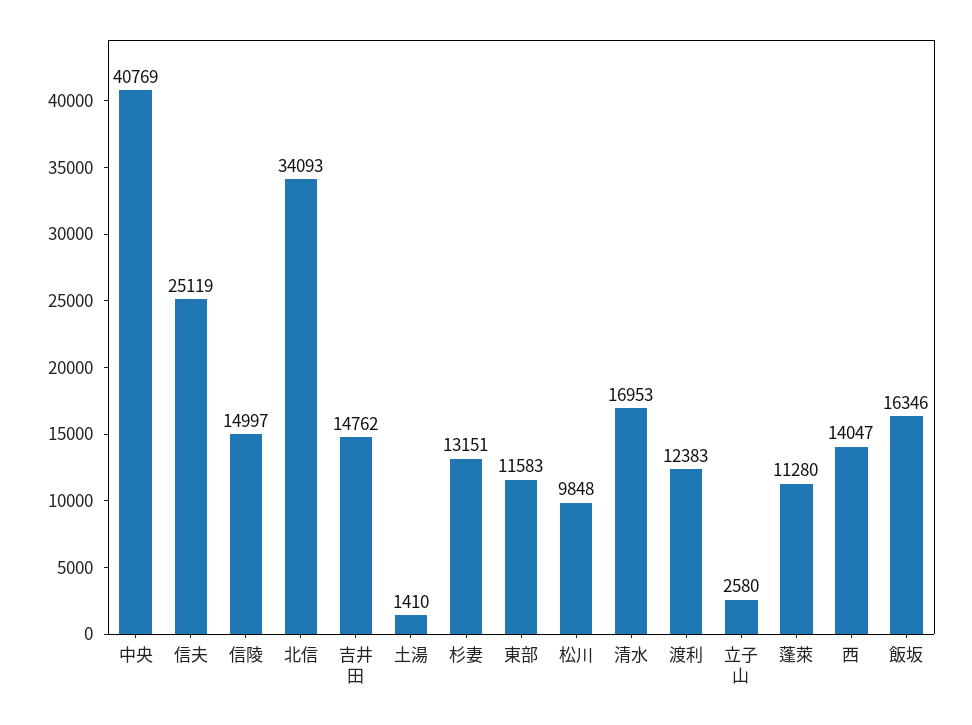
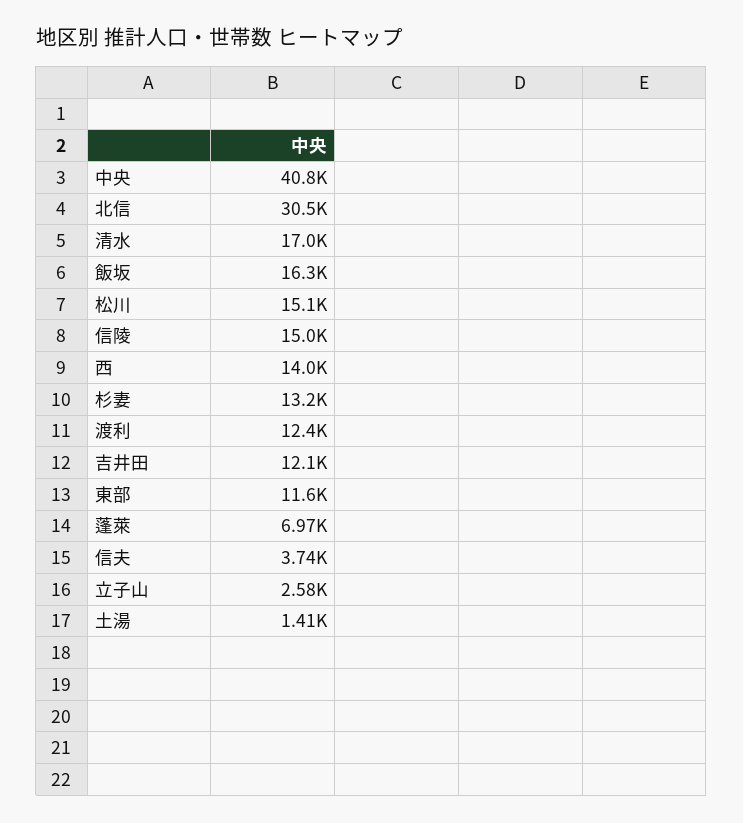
信夫: 25119 -> 3740
北信: 34093 -> 30500
吉井田: 14762 -> 12100
松川: 9848 -> 15100
蓬萊: 11280 -> 6970

